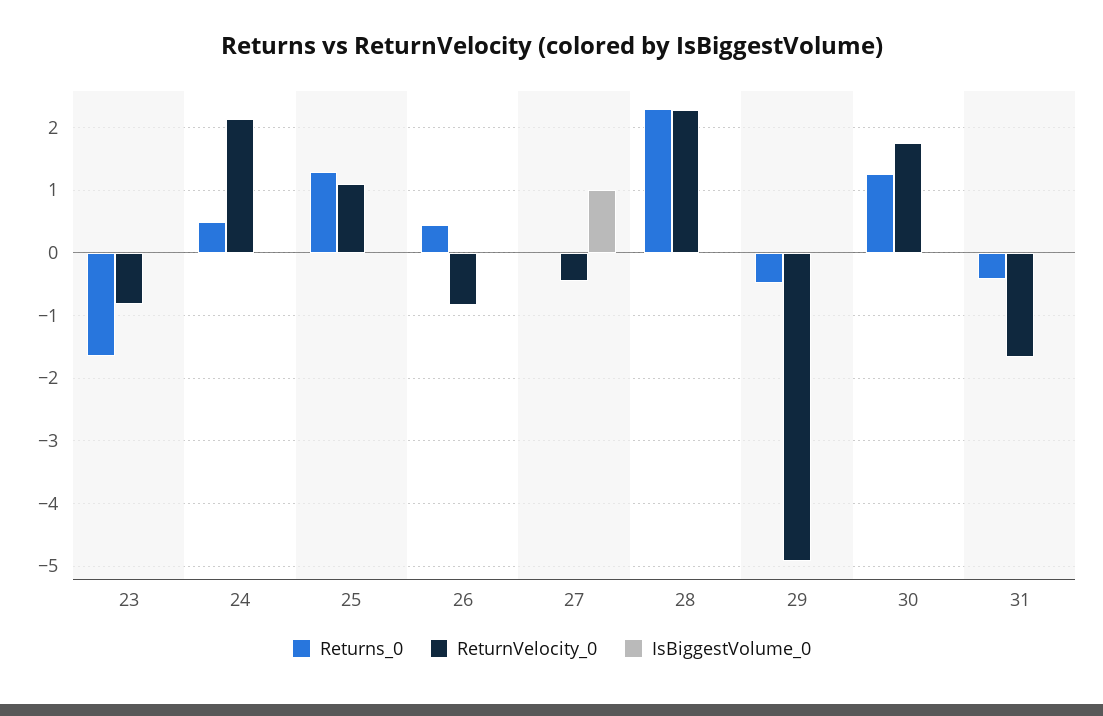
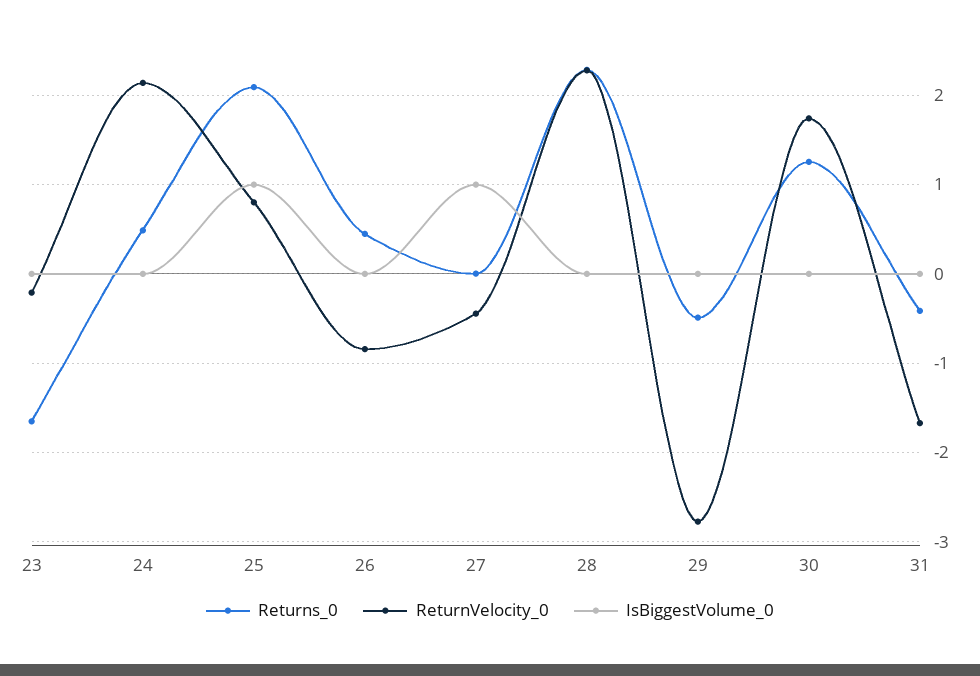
ReturnVelocity_0, 23: -0.8 -> -0.2
Returns_0, 25: 1.3 -> 2.1
ReturnVelocity_0, 25: 1.1 -> 0.8
IsBiggestVolume_0, 25: 0 -> 1
ReturnVelocity_0, 29: -4.9 -> -2.8

